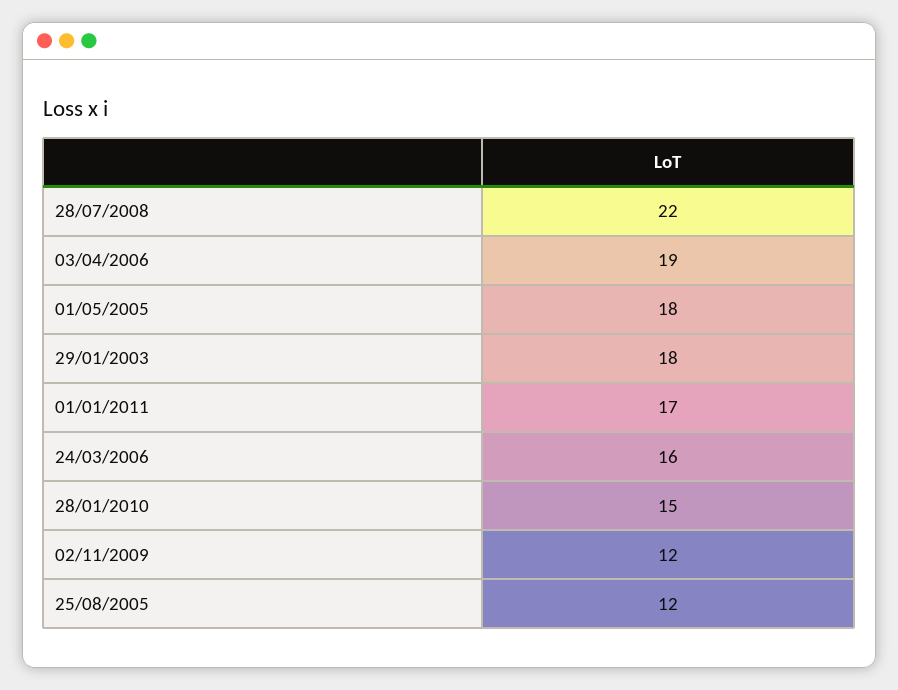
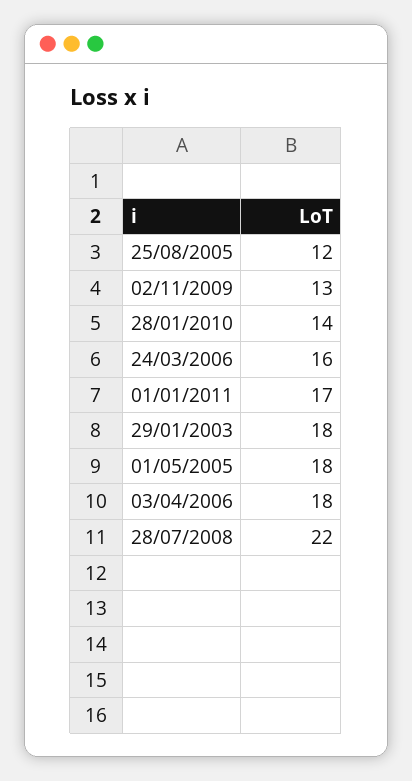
03/04/2006: 19 -> 18
28/01/2010: 15 -> 14
02/11/2009: 12 -> 13

